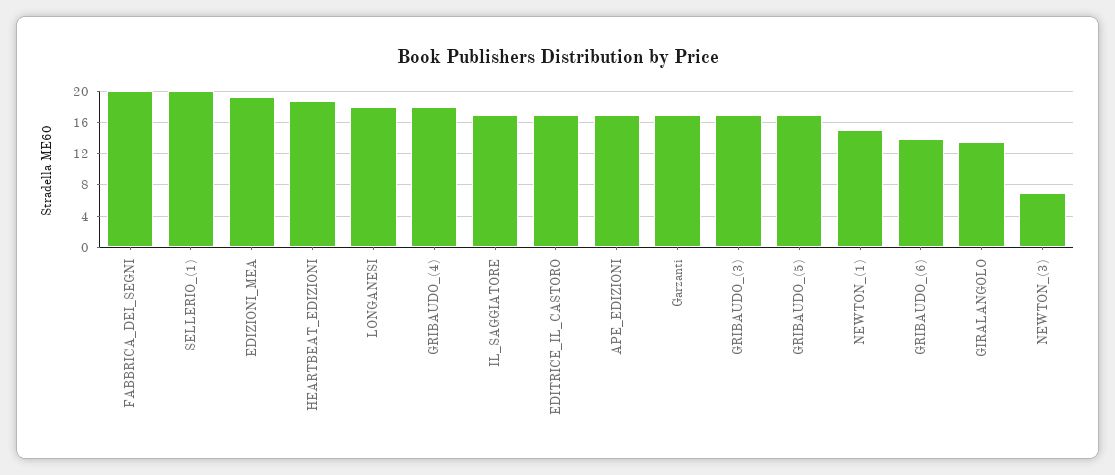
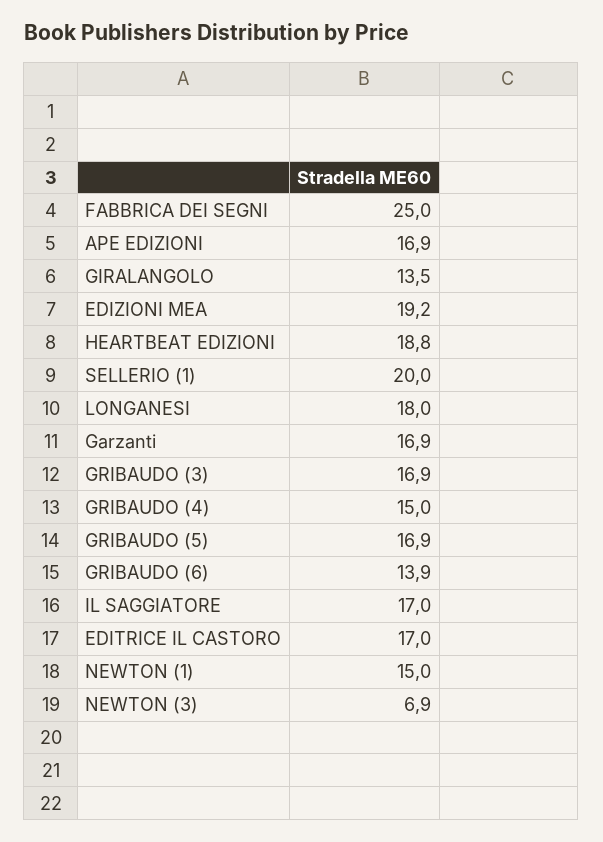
FABBRICA_DEI_SEGNI: 20 -> 25
GRIBAUDO_(4): 18 -> 15

